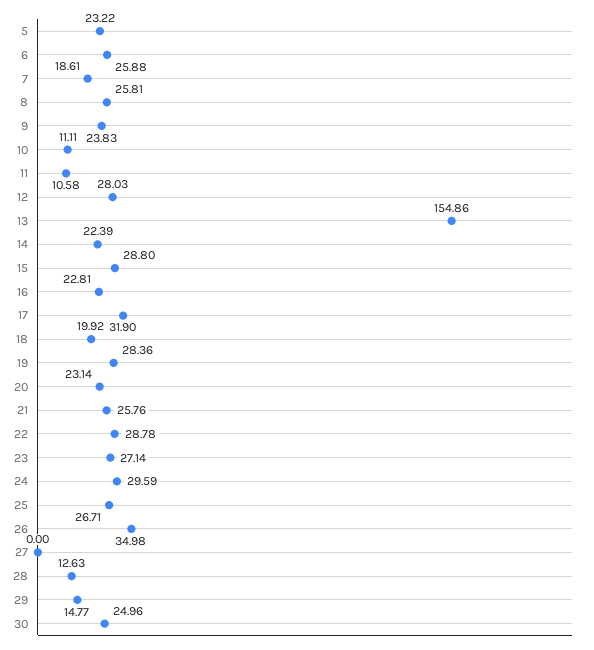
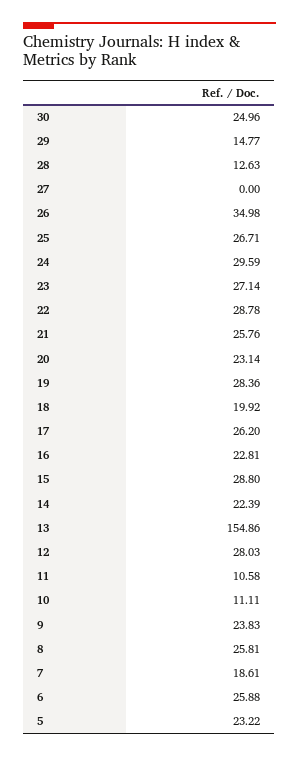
17: 31.9 -> 26.2

